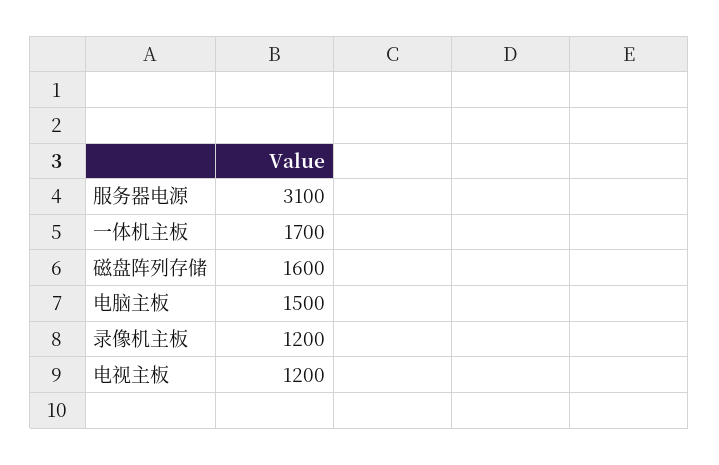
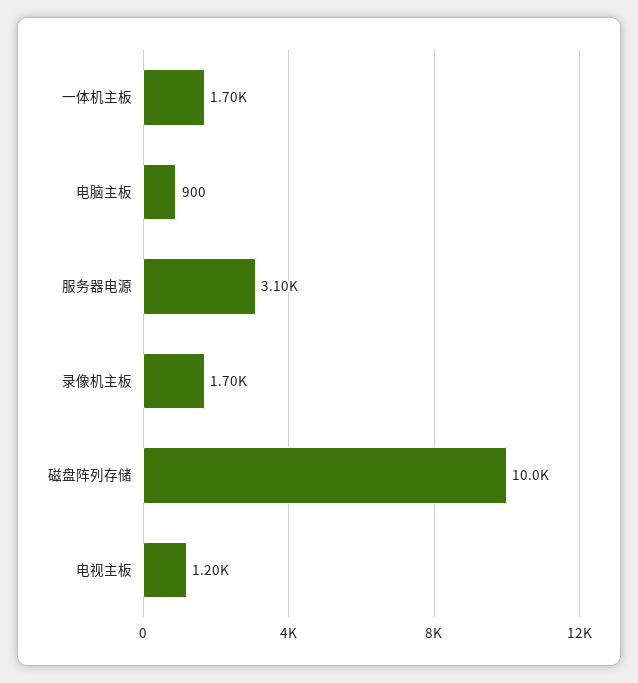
磁盘阵列存储: 1600 -> 10000
电脑主板: 1500 -> 900
录像机主板: 1200 -> 1700

